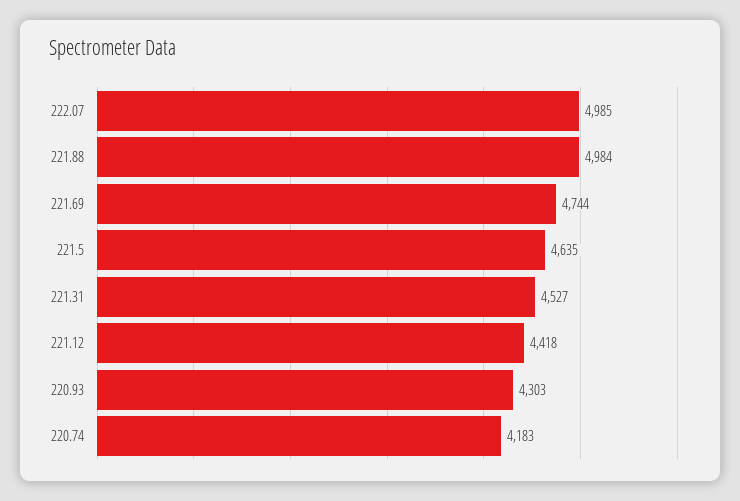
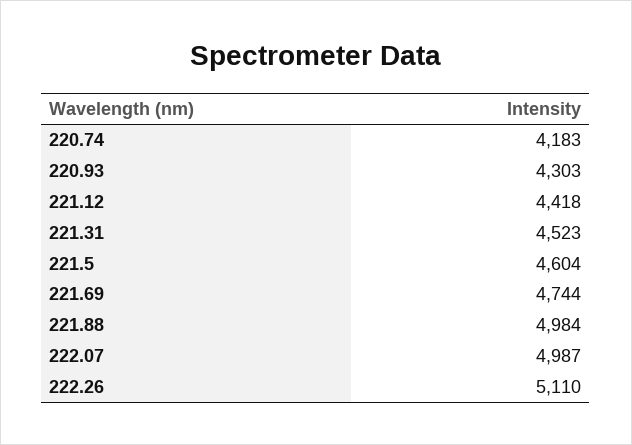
222.07: 4985 -> 4987
221.5: 4635 -> 4604
221.31: 4527 -> 4523
222.26: none -> 5110

